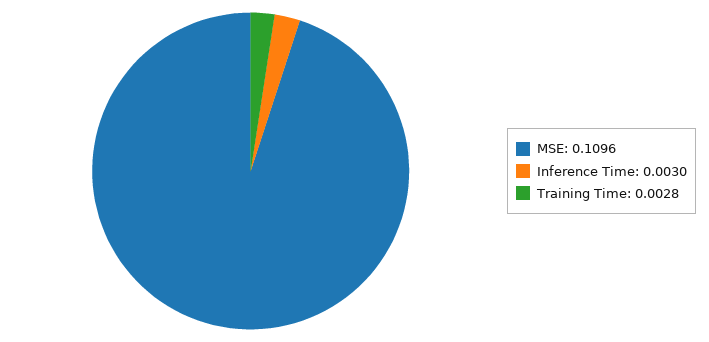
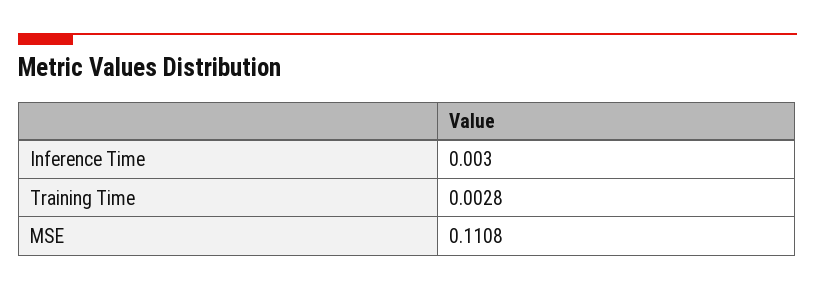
MSE: 0.1096 -> 0.1108

